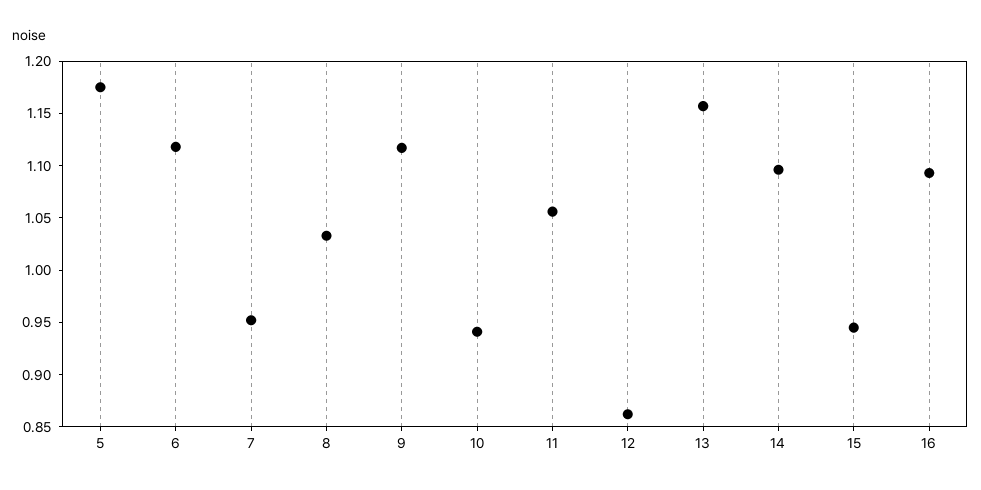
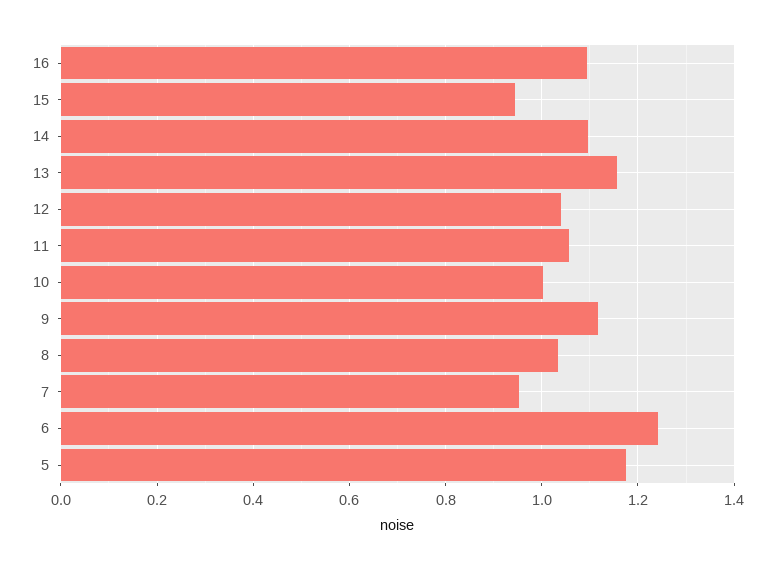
6: 1.12 -> 1.24
10: 0.94 -> 1
12: 0.86 -> 1.04

